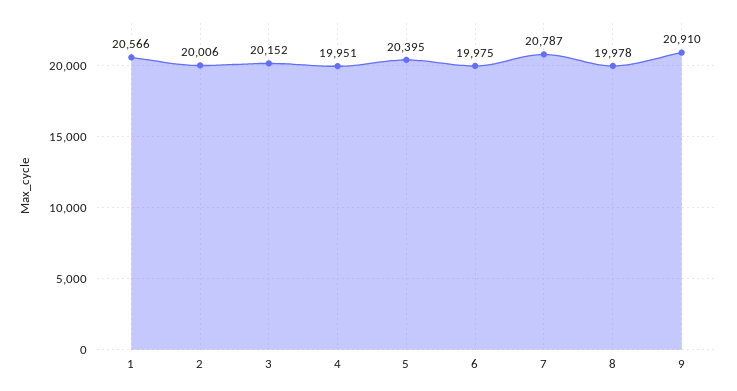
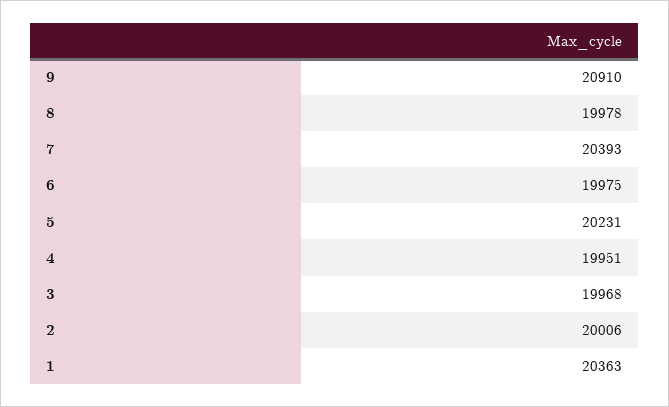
1: 20566 -> 20363
3: 20152 -> 19968
5: 20395 -> 20231
7: 20787 -> 20393

